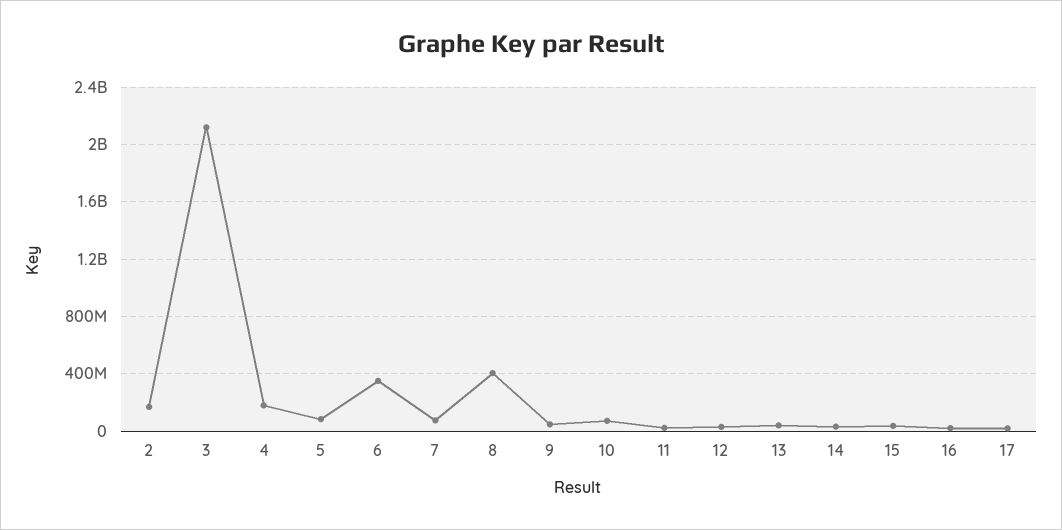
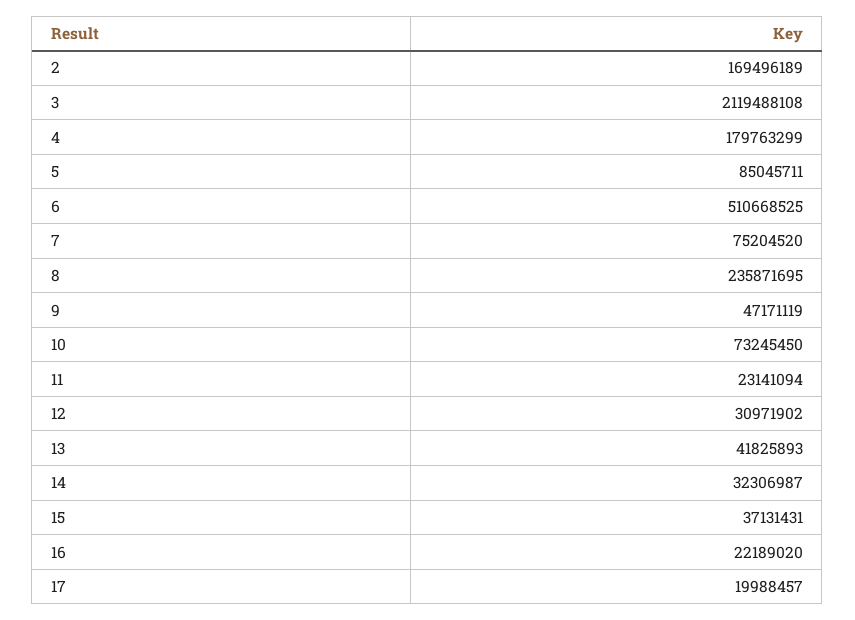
6: 350000000 -> 510668525
8: 400000000 -> 235871695

